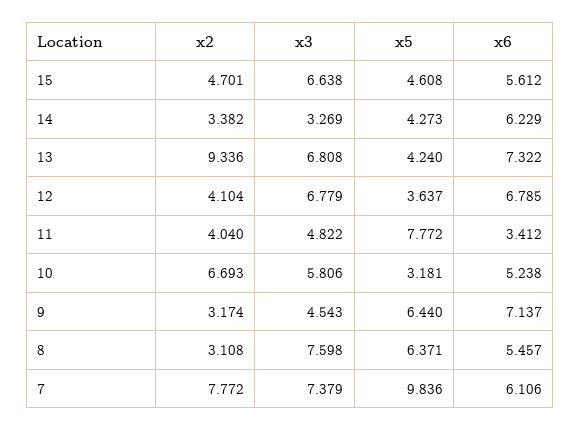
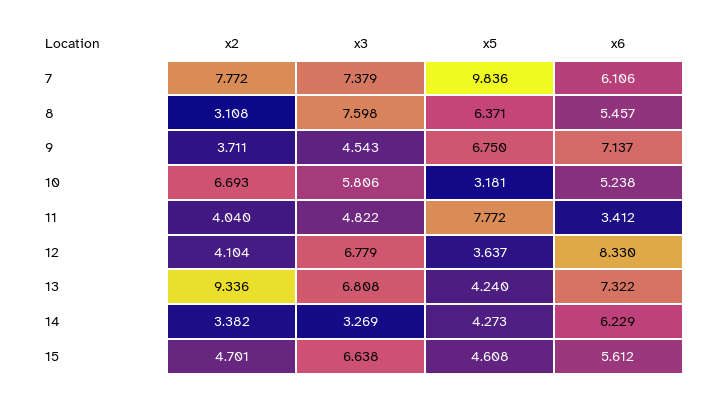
x6, 12: 6.785 -> 8.33
x2, 9: 3.174 -> 3.711
x5, 9: 6.44 -> 6.75

